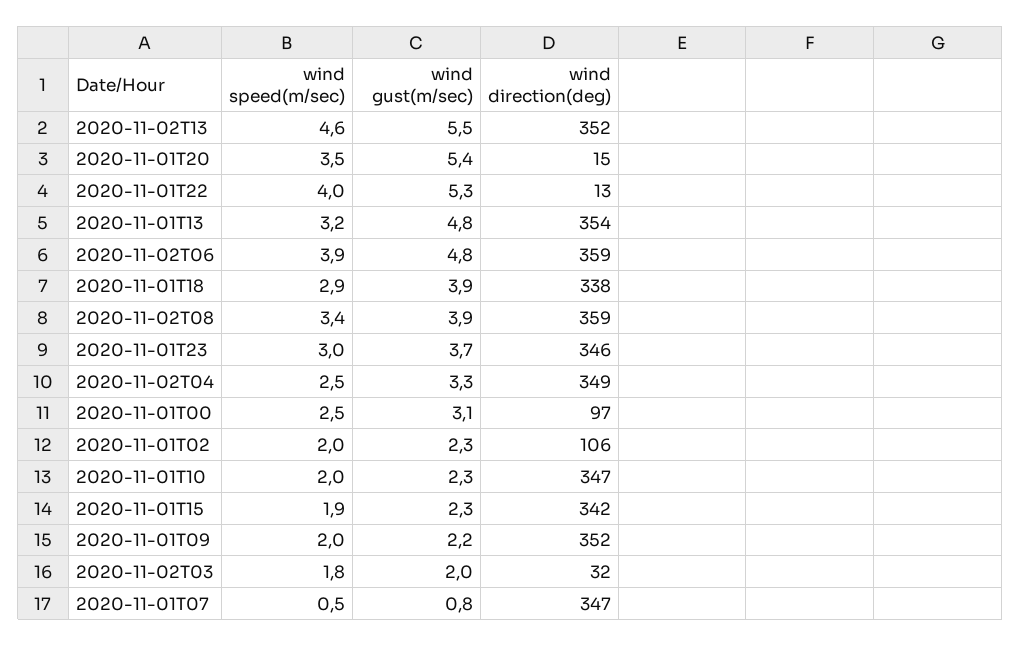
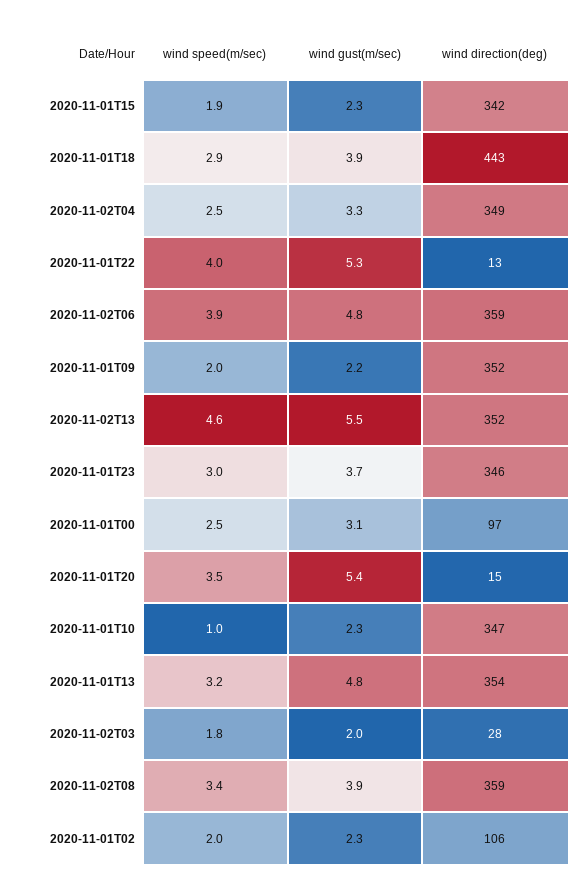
wind direction(deg), 2020-11-01T18: 338 -> 443
wind speed(m/sec), 2020-11-01T10: 2 -> 1
wind direction(deg), 2020-11-02T03: 32 -> 28
wind speed(m/sec), 2020-11-01T07: 0.5 -> none
wind gust(m/sec), 2020-11-01T07: 0.8 -> none
wind direction(deg), 2020-11-01T07: 347 -> none

